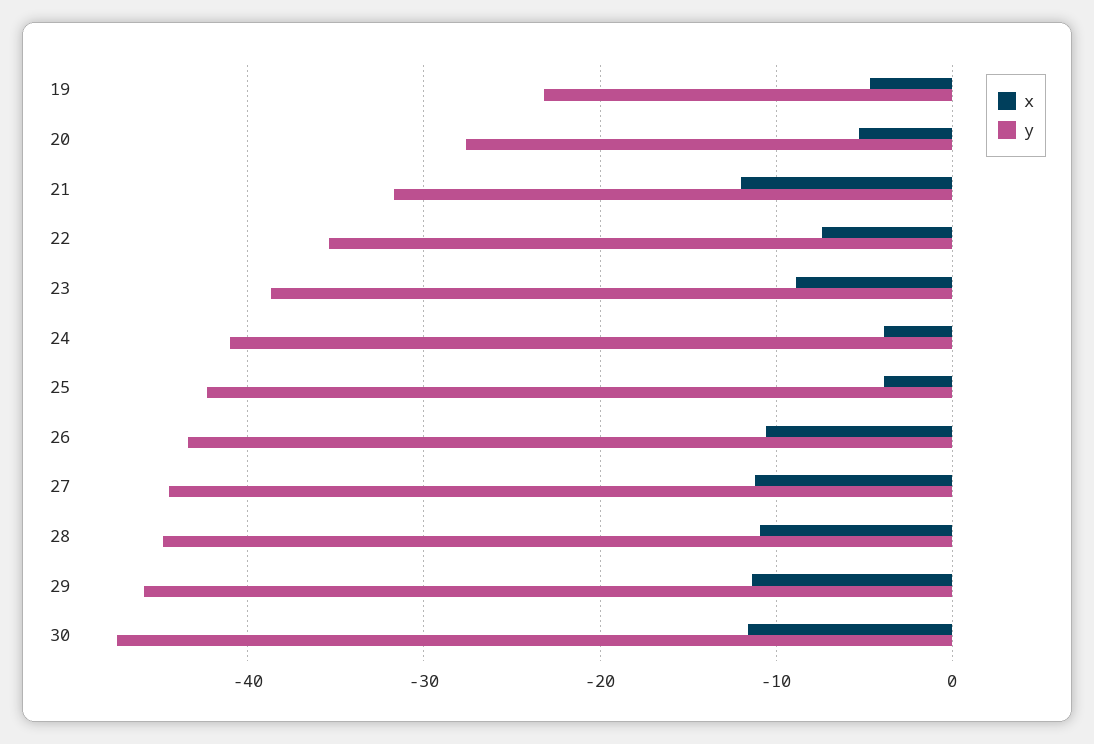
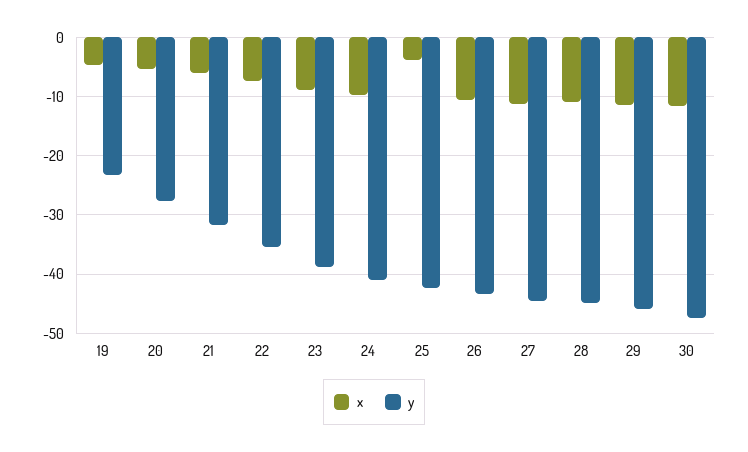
x, 21: -12 -> -6
x, 24: -4 -> -10

